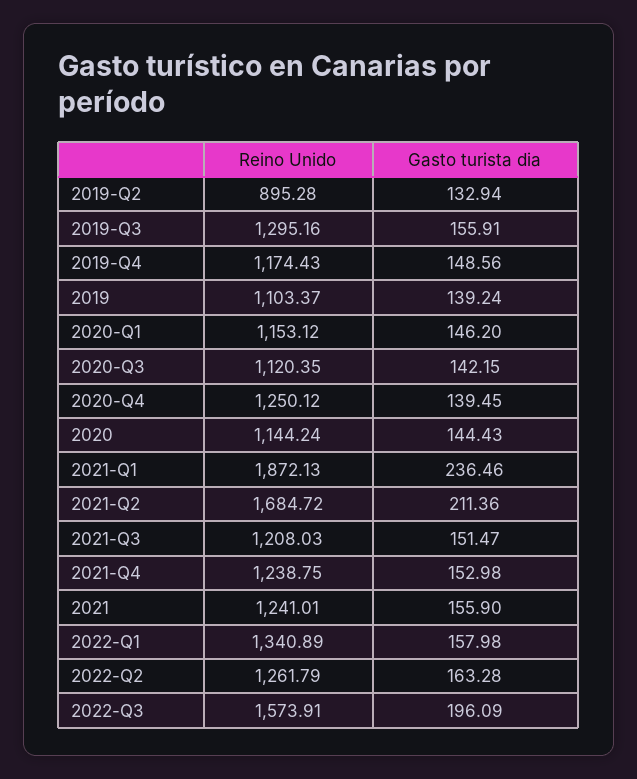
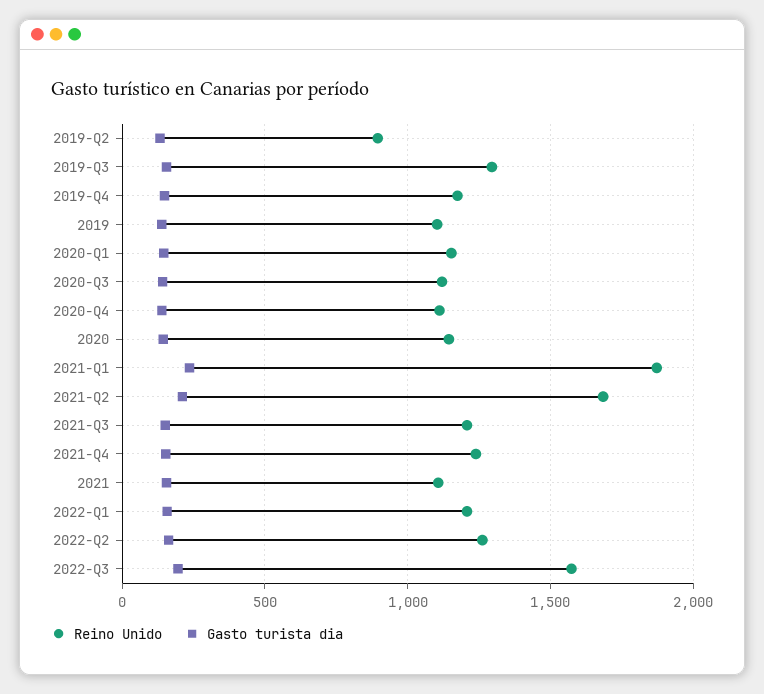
Reino Unido, 2020-Q4: 1250.12 -> 1100
Reino Unido, 2021: 1241.01 -> 1100
Reino Unido, 2022-Q1: 1340.89 -> 1200

